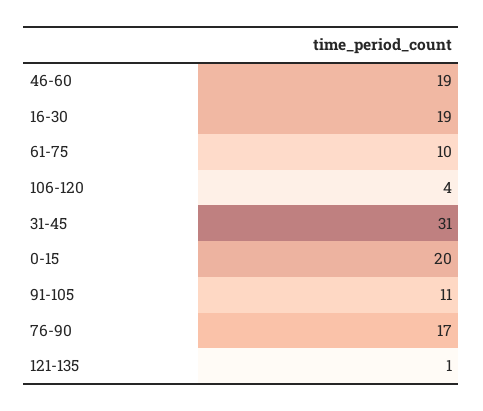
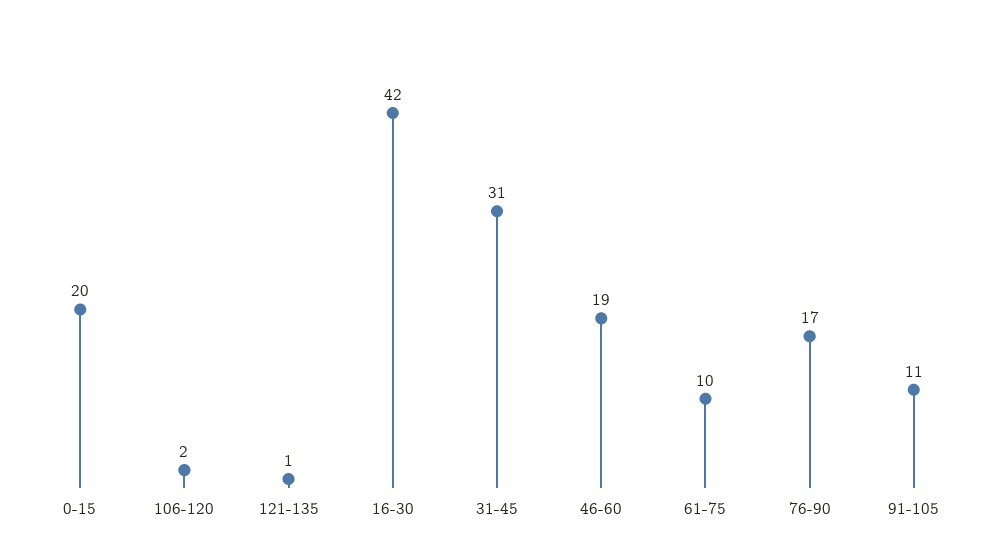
16-30: 19 -> 42
106-120: 4 -> 2

